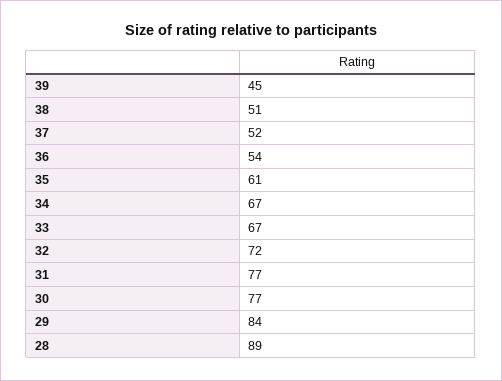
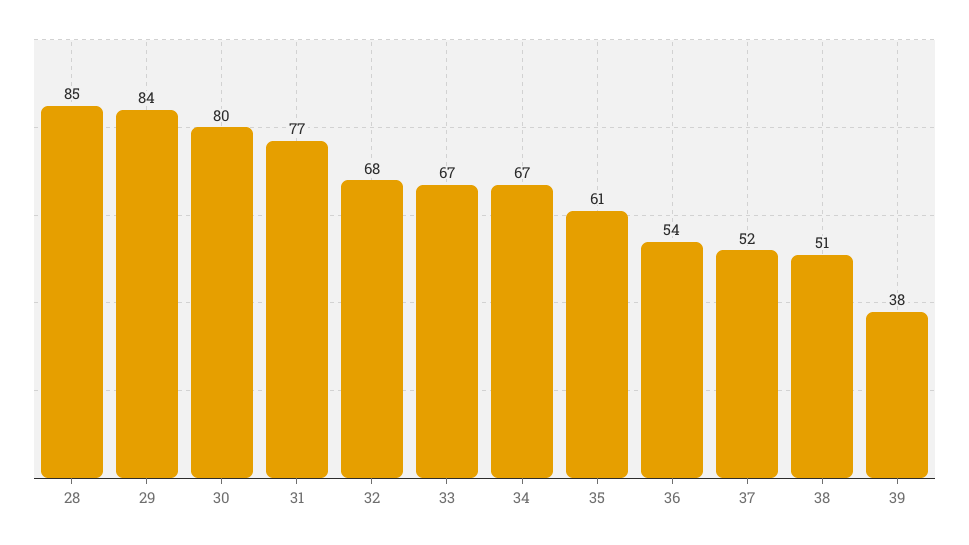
39: 45 -> 38
32: 72 -> 68
30: 77 -> 80
28: 89 -> 85

